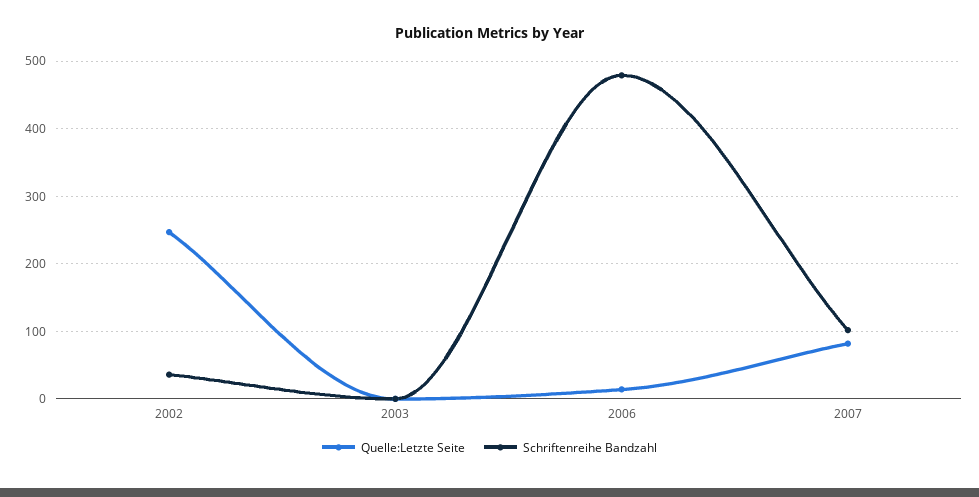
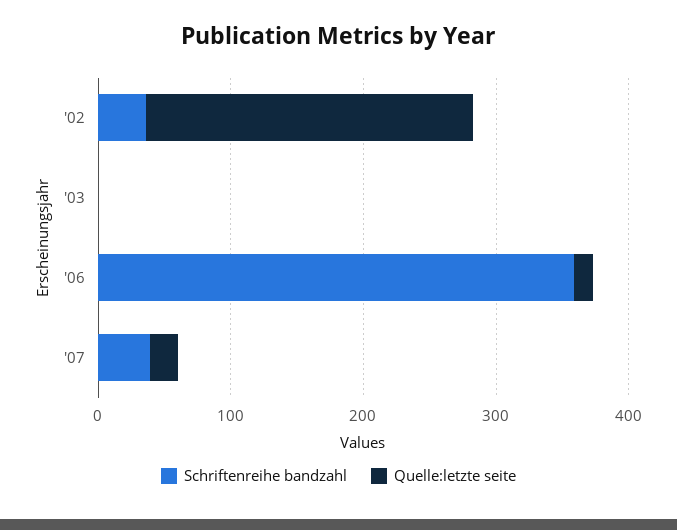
Schriftenreihe Bandzahl, 2006: 480 -> 360
Quelle:Letzte Seite, 2007: 80 -> 20
Schriftenreihe Bandzahl, 2007: 100 -> 40

